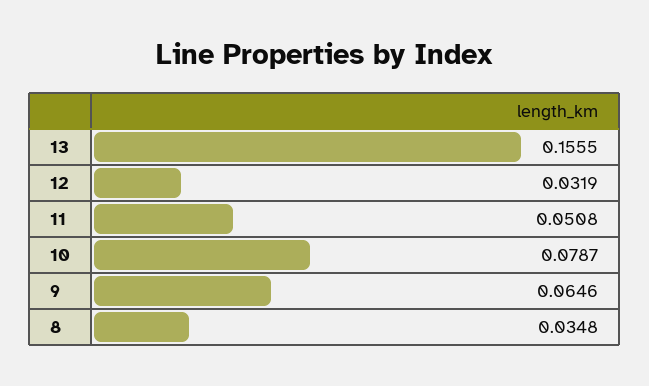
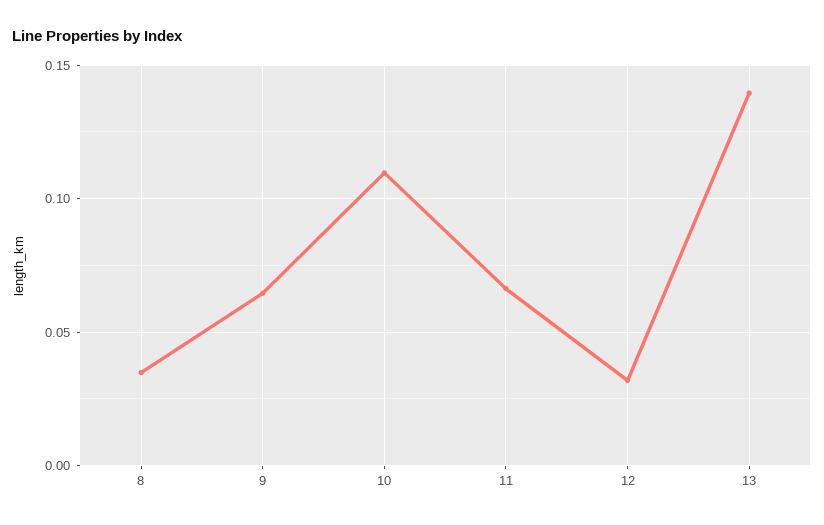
13: 0.1555 -> 0.14
11: 0.0508 -> 0.065
10: 0.0787 -> 0.11

